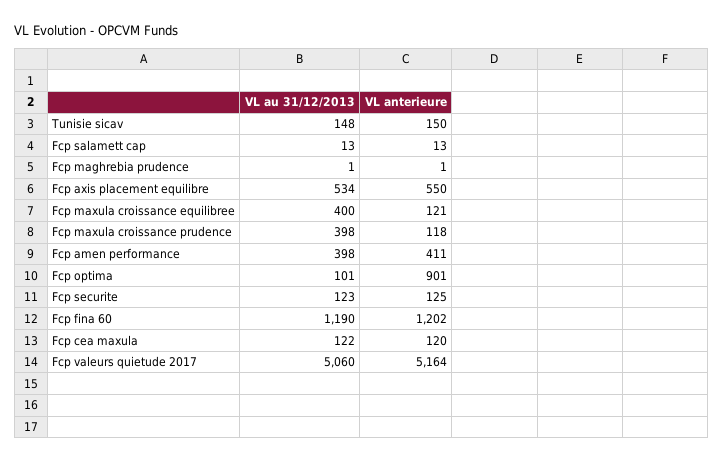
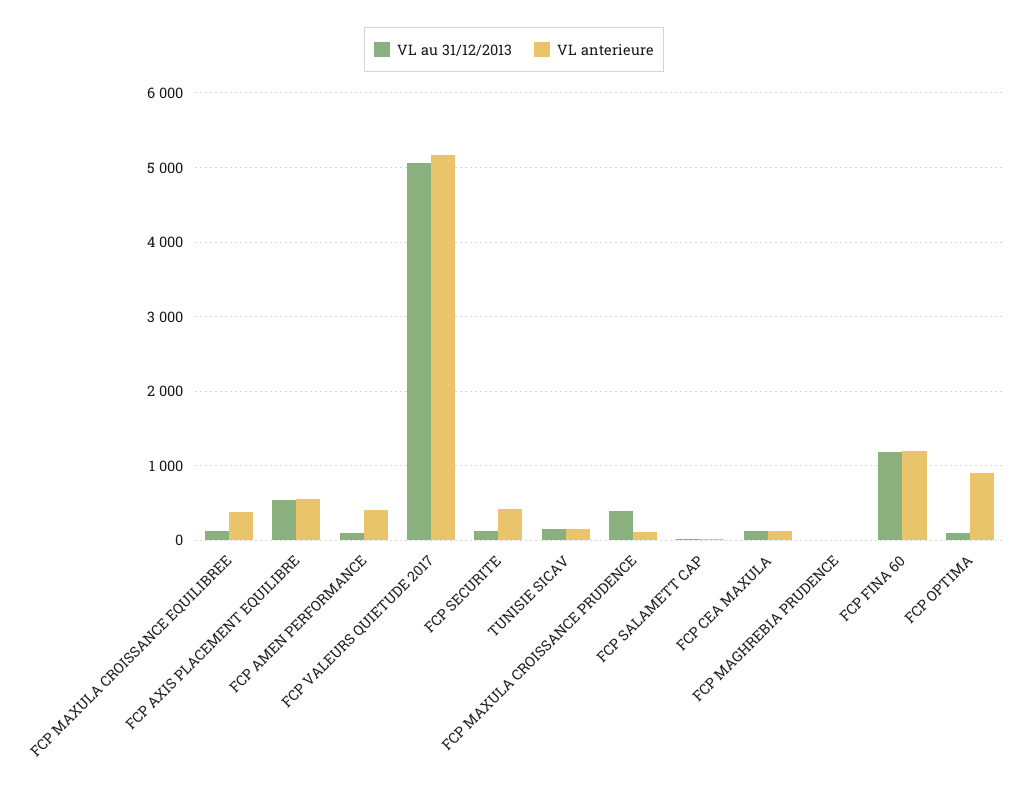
VL au 31/12/2013, Fcp maxula croissance equilibree: 400 -> 100
VL anterieure, Fcp maxula croissance equilibree: 121 -> 400
VL au 31/12/2013, Fcp amen performance: 398 -> 100
VL anterieure, Fcp securite: 125 -> 400

